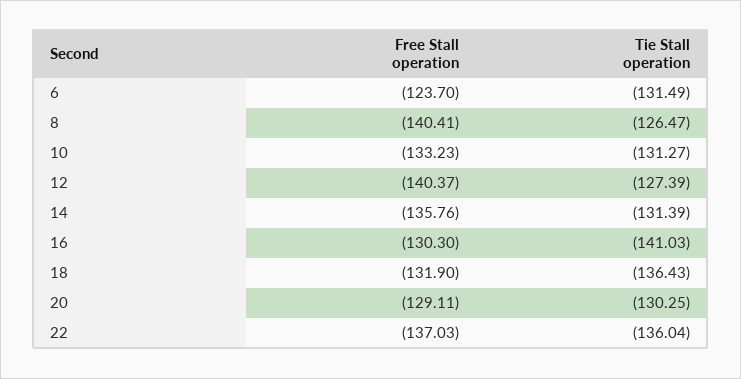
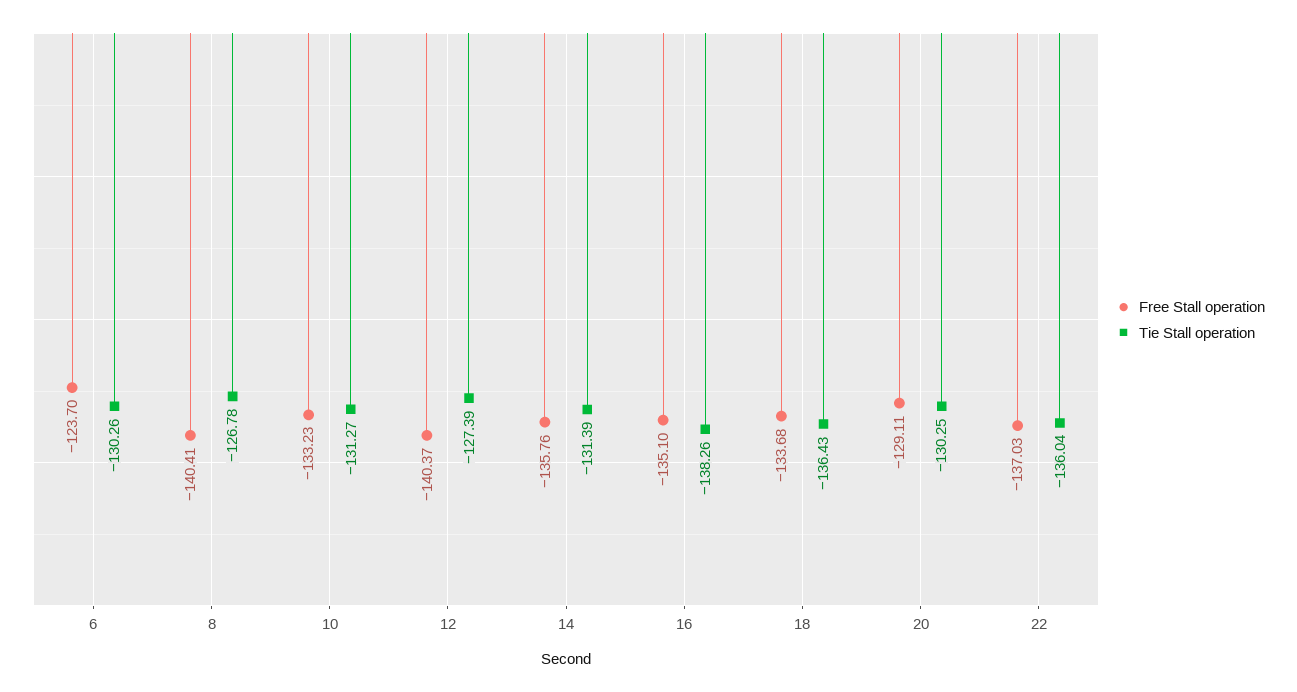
Tie Stall operation, 6: -131.49 -> -130.26
Tie Stall operation, 8: -126.47 -> -126.78
Free Stall operation, 16: -130.3 -> -135.1
Tie Stall operation, 16: -141.03 -> -138.26
Free Stall operation, 18: -131.9 -> -133.68

